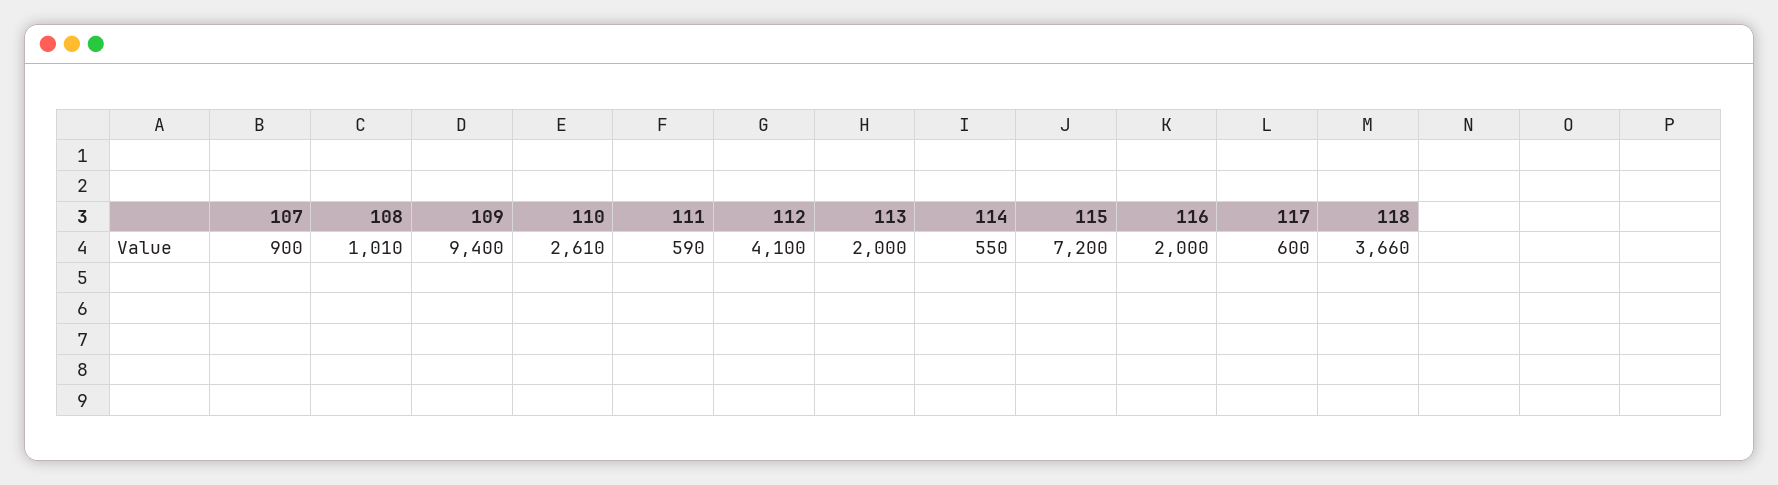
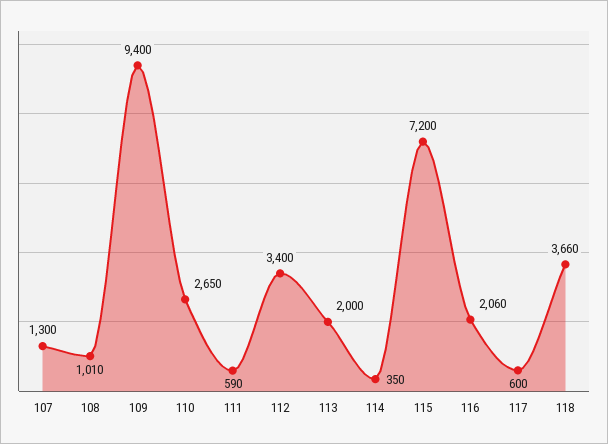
107: 900 -> 1300
110: 2610 -> 2650
112: 4100 -> 3400
114: 550 -> 350
116: 2000 -> 2060

